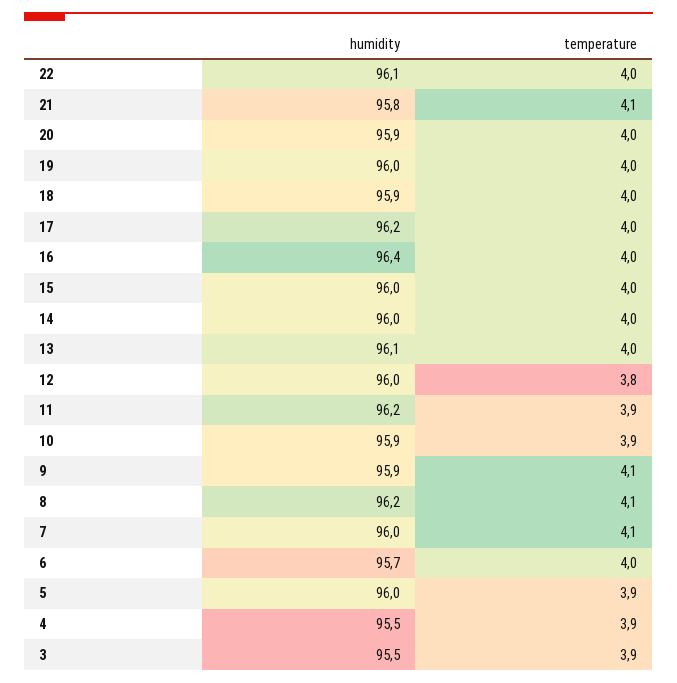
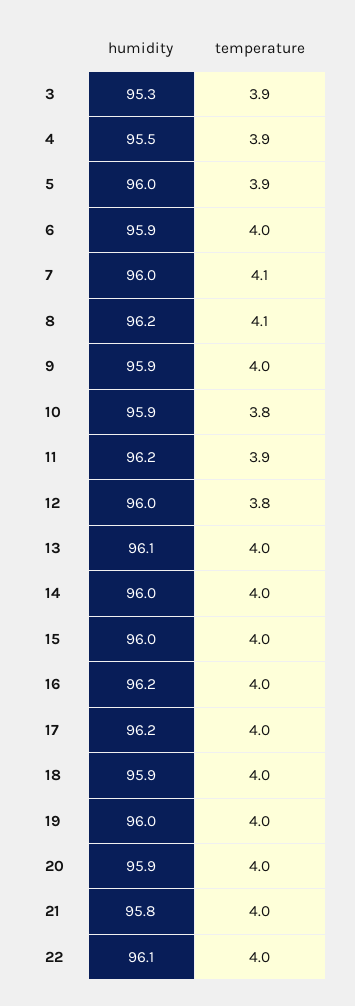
temperature, 21: 4.1 -> 4
humidity, 16: 96.4 -> 96.2
temperature, 10: 3.9 -> 3.8
temperature, 9: 4.1 -> 4
humidity, 6: 95.7 -> 95.9
humidity, 3: 95.5 -> 95.3

